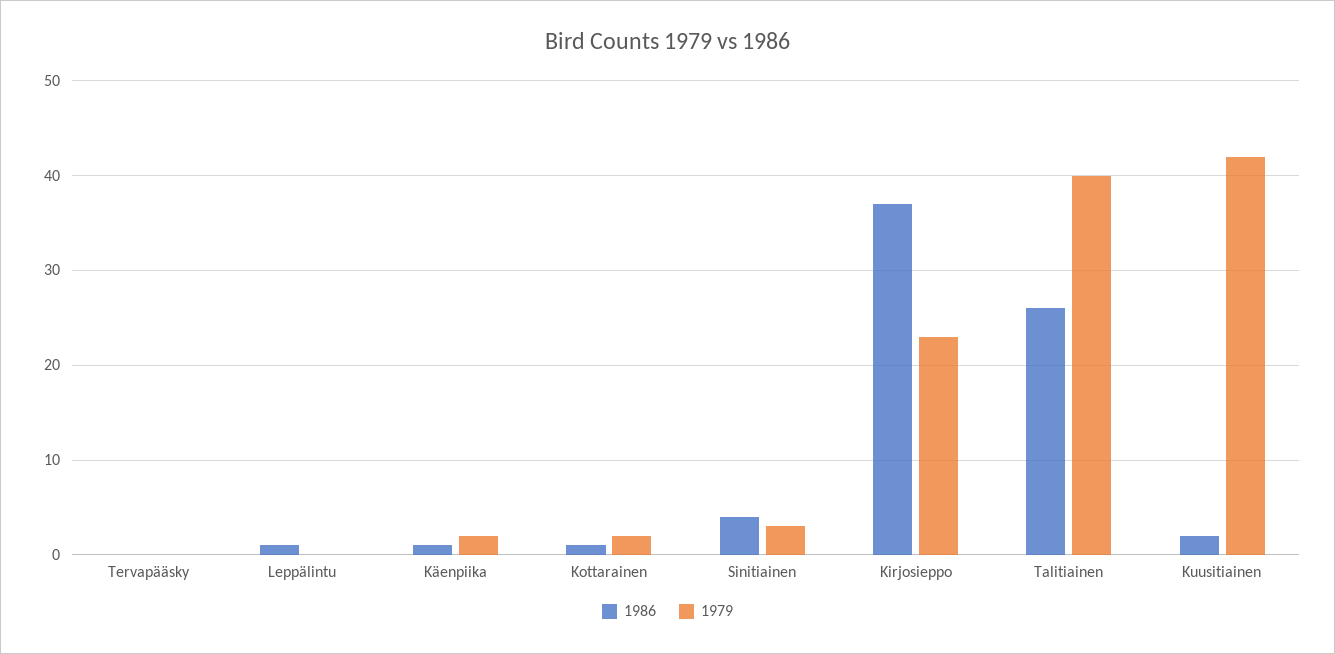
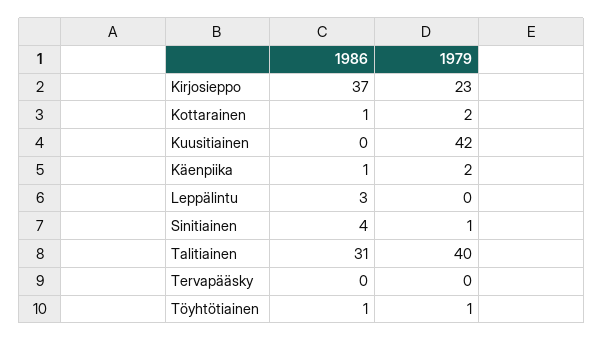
1986, Leppälintu: 1 -> 3
1979, Sinitiainen: 3 -> 1
1986, Talitiainen: 26 -> 31
1986, Kuusitiainen: 2 -> 0
1986, Töyhtötiainen: none -> 1
1979, Töyhtötiainen: none -> 1

